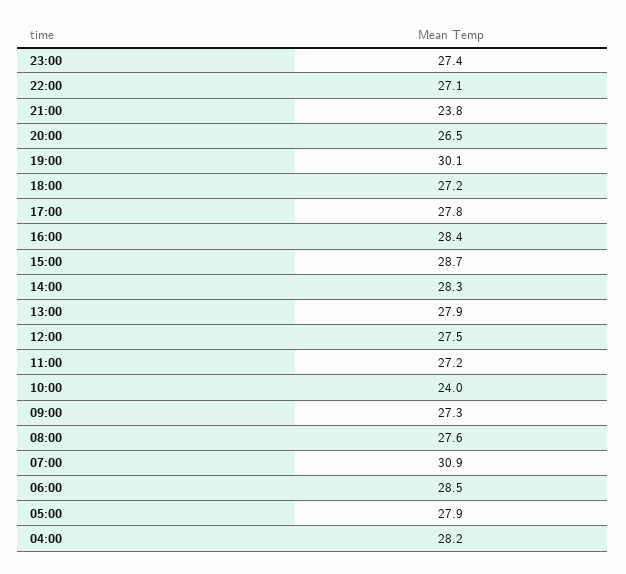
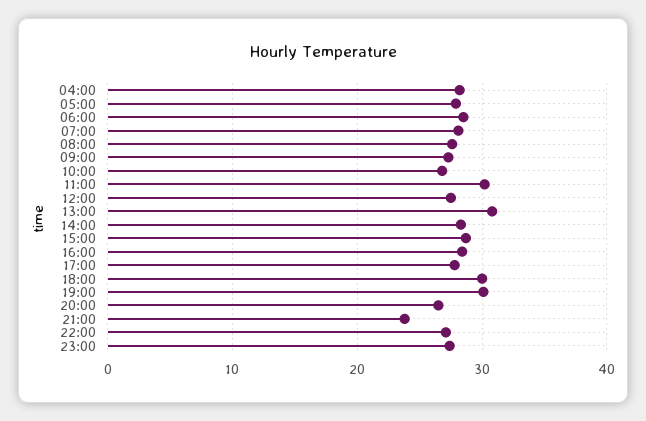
18:00: 27.2 -> 30
13:00: 27.9 -> 31
11:00: 27.2 -> 30
10:00: 24 -> 27
07:00: 30.9 -> 28

